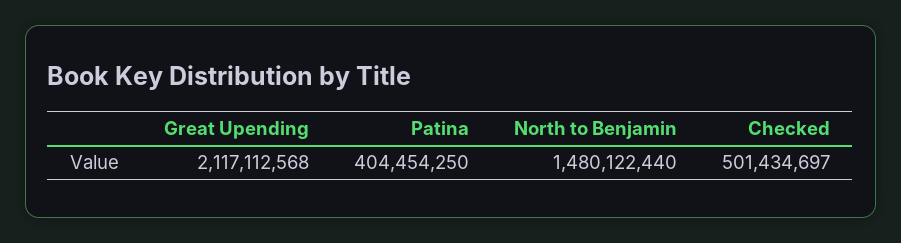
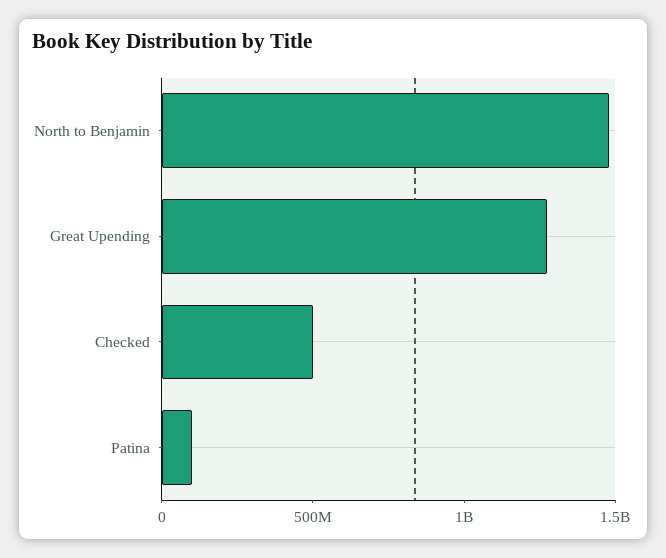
Great Upending: 2117112568 -> 1300000000
Patina: 404454250 -> 100000000

